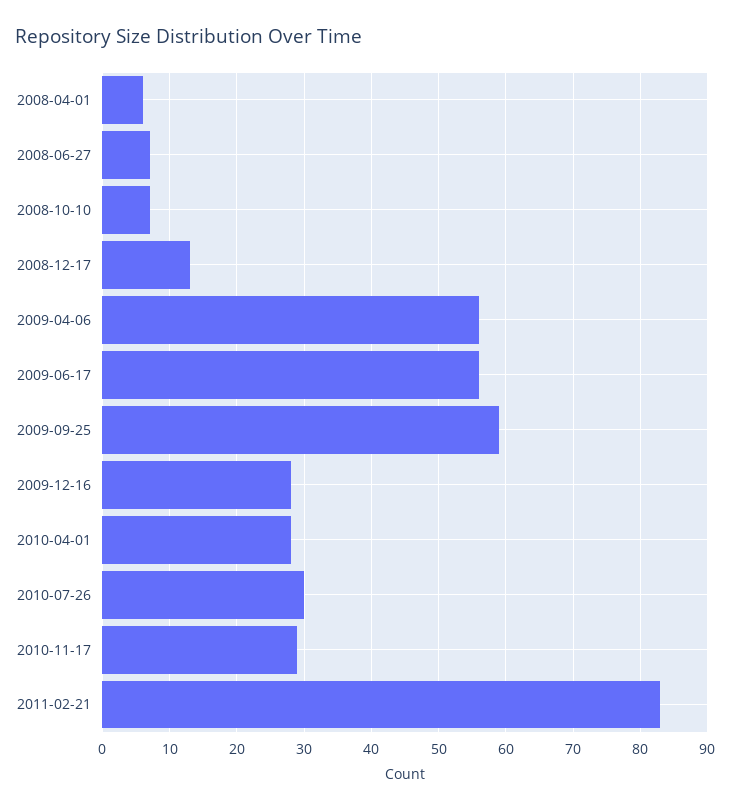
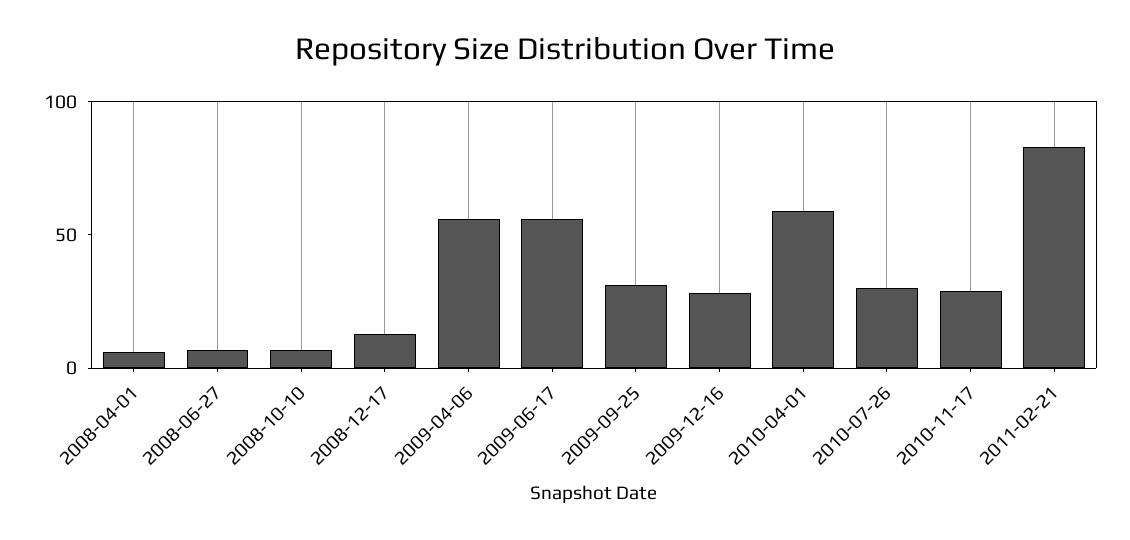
2009-09-25: 59 -> 30
2010-04-01: 28 -> 60

